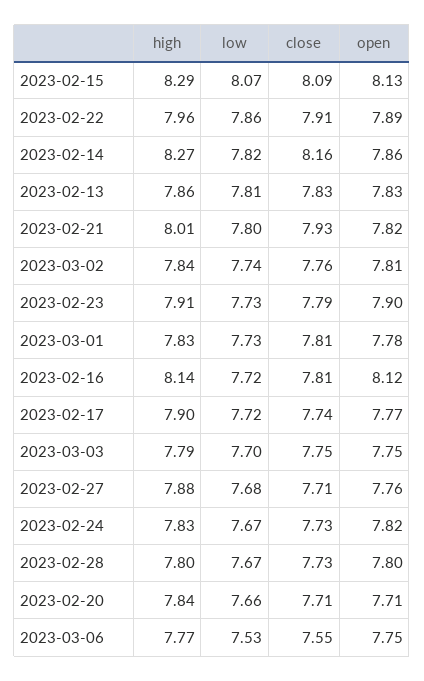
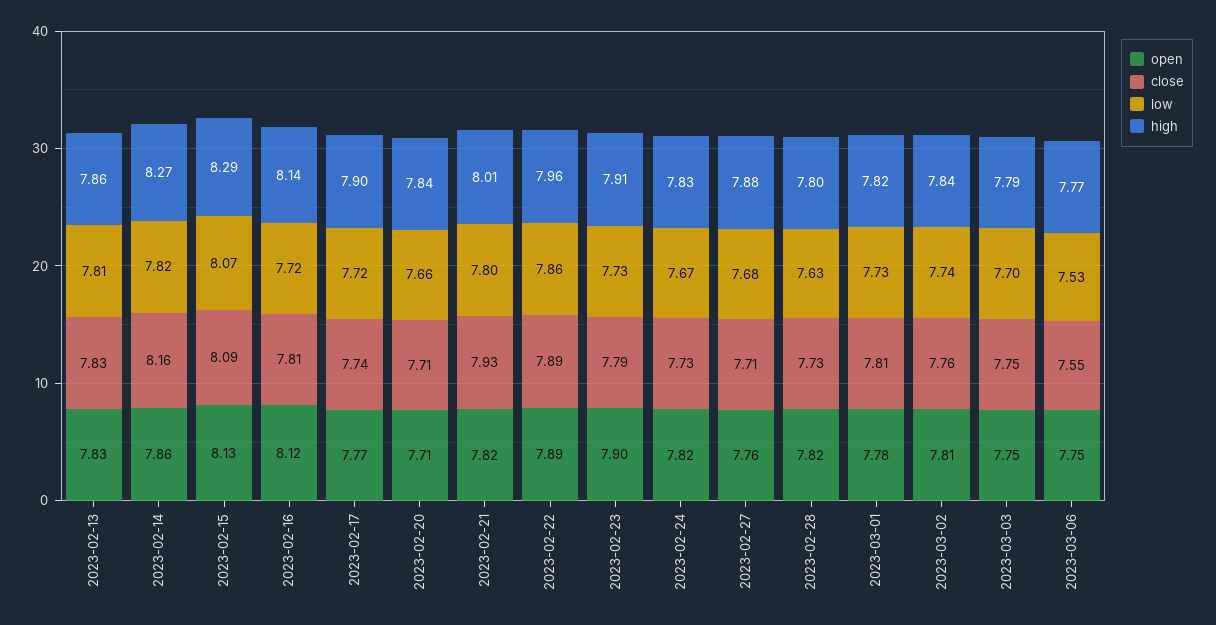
close, 2023-02-22: 7.91 -> 7.89
high, 2023-03-01: 7.83 -> 7.82
low, 2023-02-28: 7.67 -> 7.63
open, 2023-02-28: 7.8 -> 7.82

